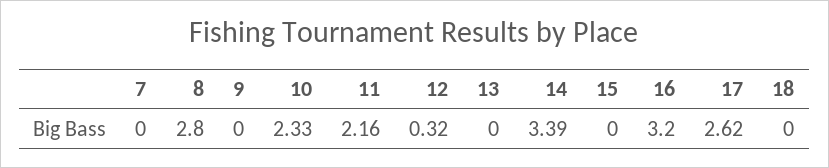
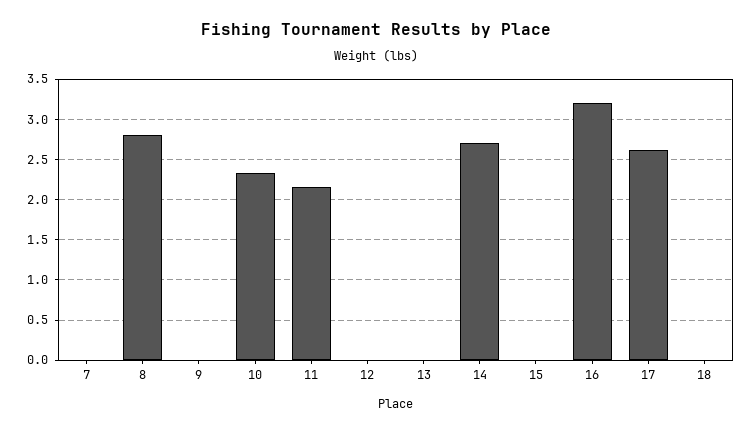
12: 0.32 -> 0
14: 3.39 -> 2.7

